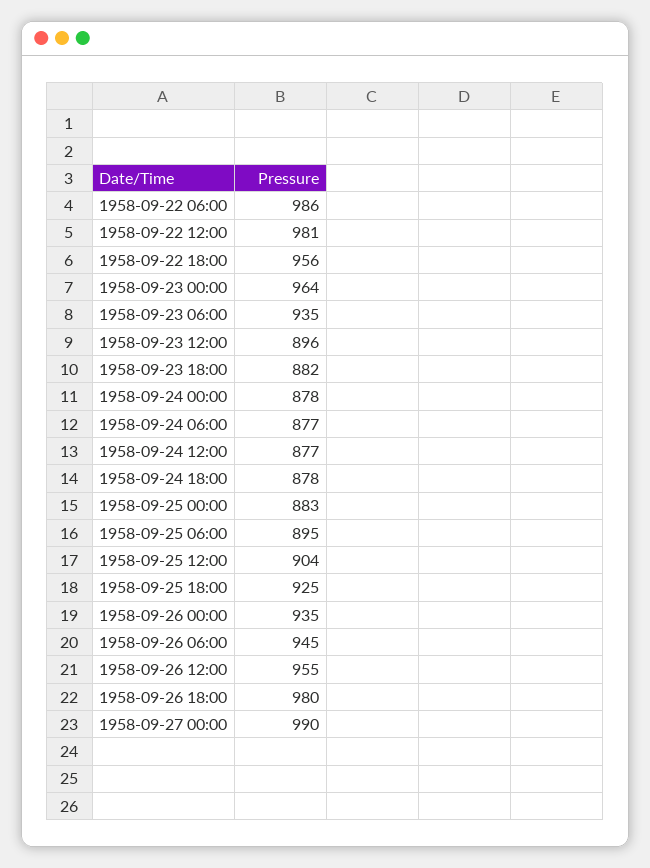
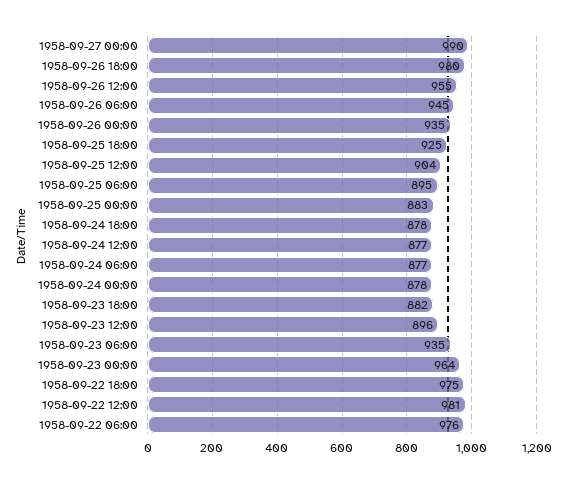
1958-09-22 06:00: 986 -> 976
1958-09-22 18:00: 956 -> 975

